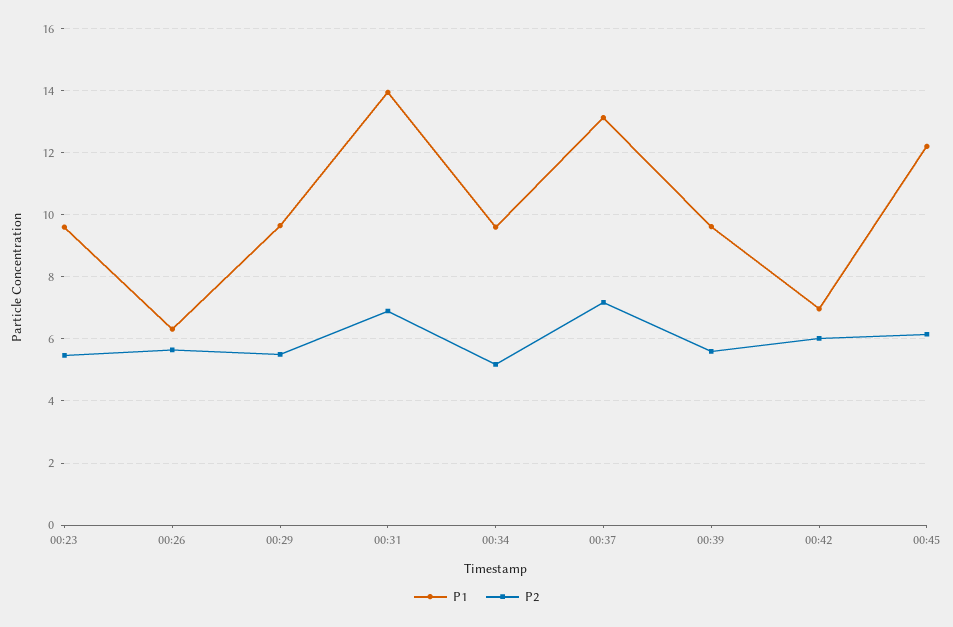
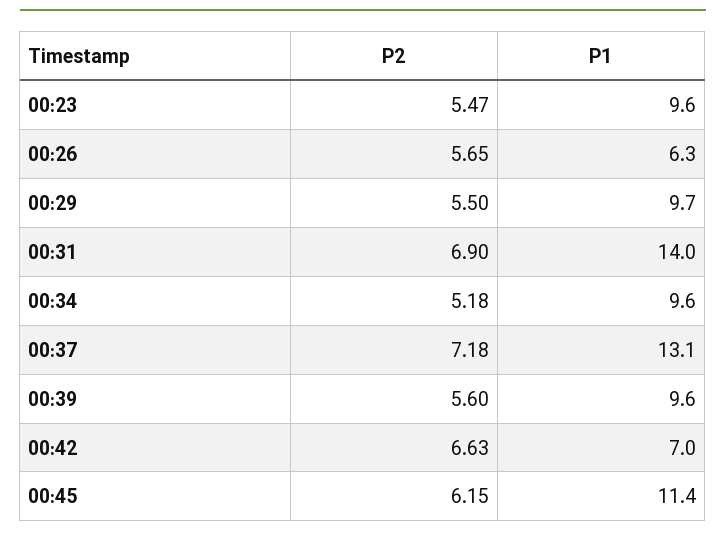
P2, 00:42: 6 -> 6.63
P1, 00:45: 12.2 -> 11.4

